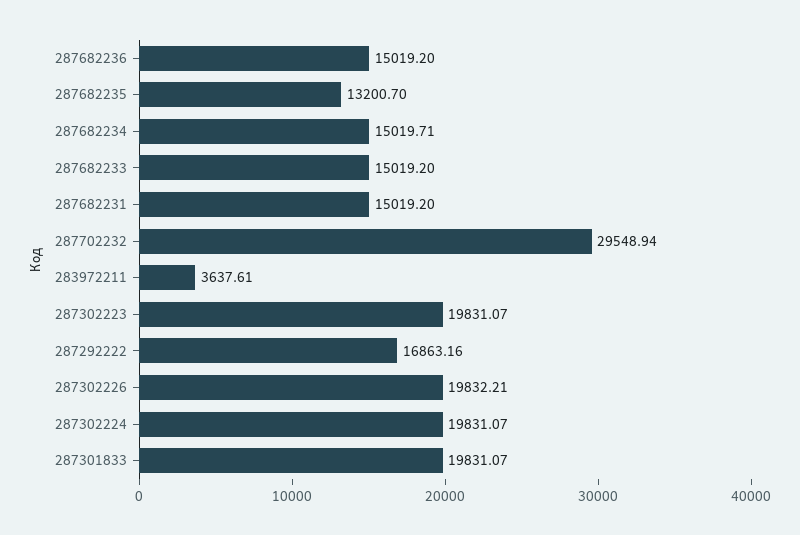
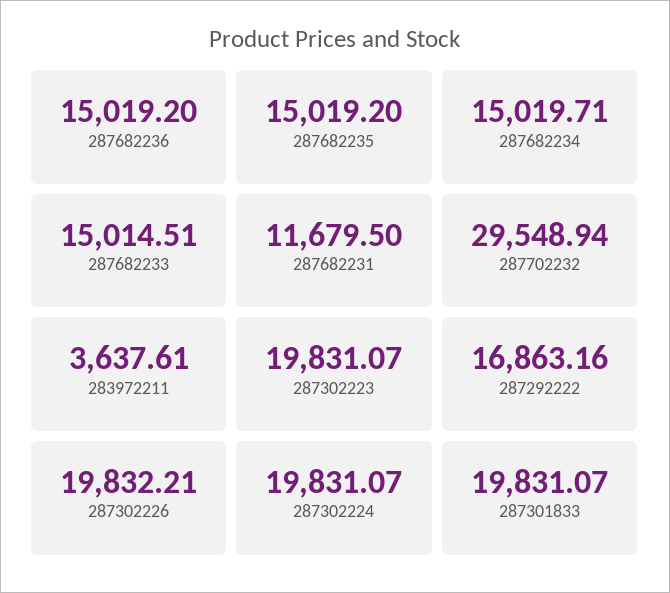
287682235: 13200.7 -> 15019.2
287682233: 15019.2 -> 15014.51
287682231: 15019.2 -> 11679.5

